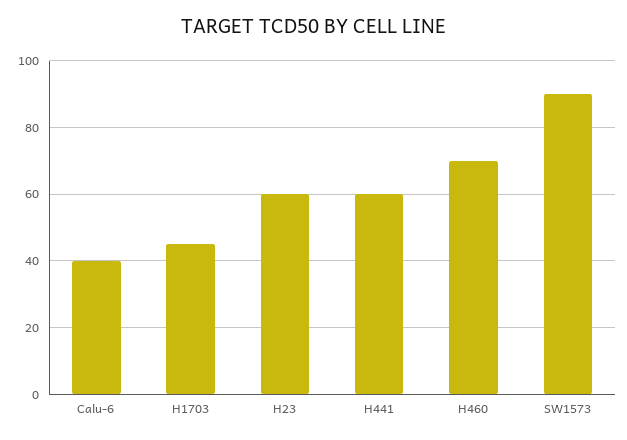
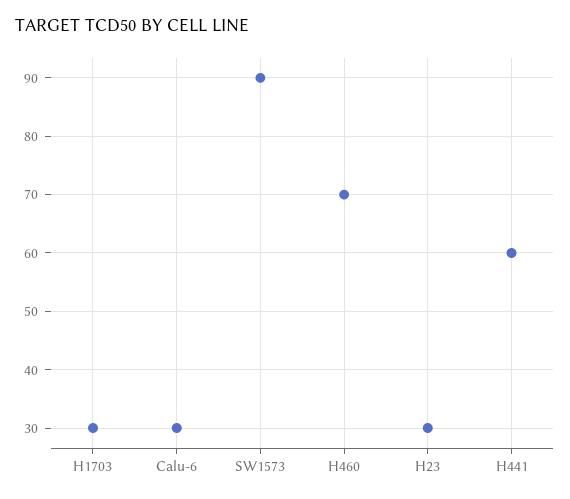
Calu-6: 40 -> 30
H1703: 45 -> 30
H23: 60 -> 30

